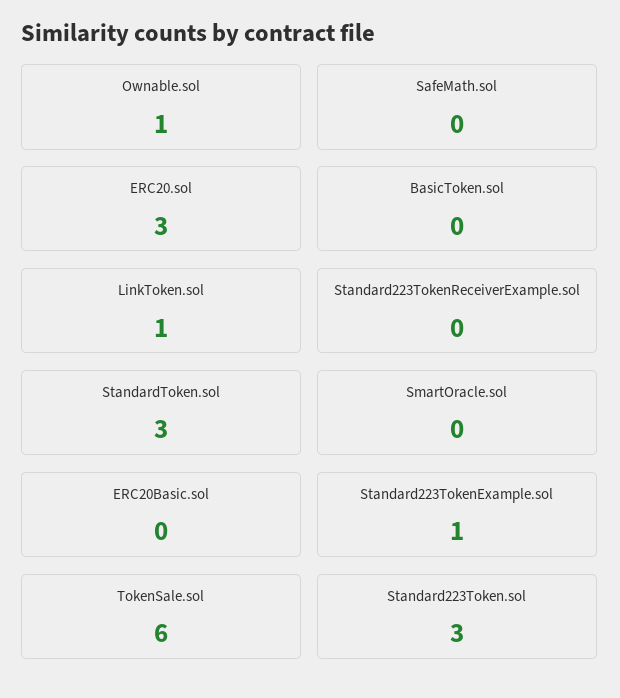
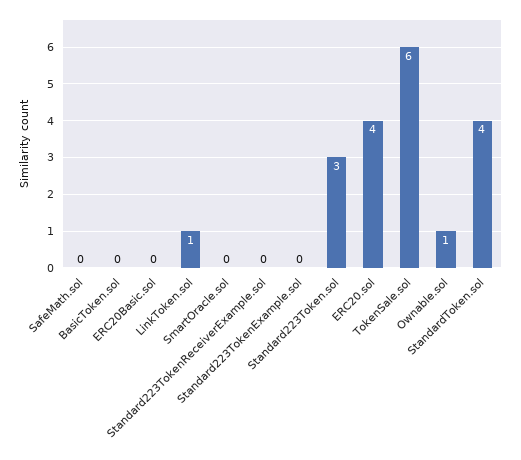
ERC20.sol: 3 -> 4
StandardToken.sol: 3 -> 4
Standard223TokenExample.sol: 1 -> 0

